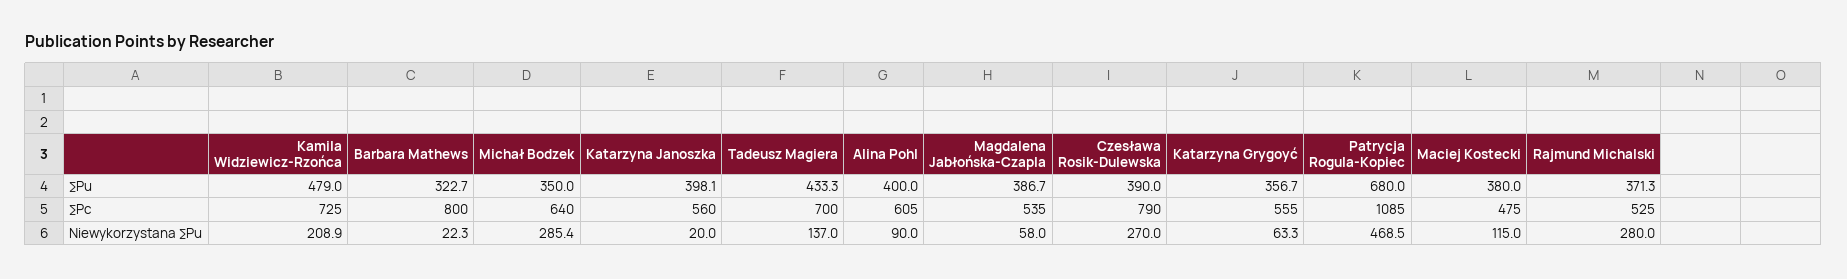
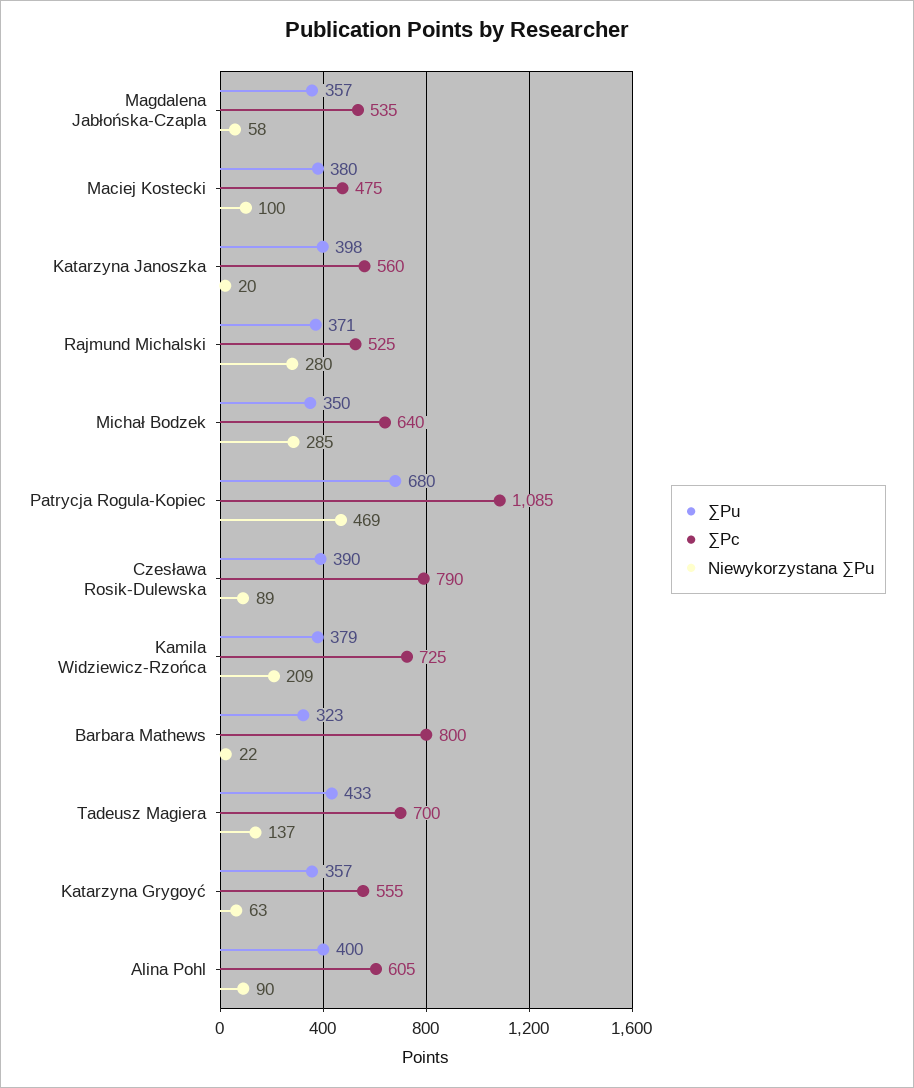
∑Pu, Kamila Widziewicz-Rzońca: 479 -> 379
∑Pu, Magdalena Jabłońska-Czapla: 386.7 -> 357
Niewykorzystana ∑Pu, Czesława Rosik-Dulewska: 270 -> 89
Niewykorzystana ∑Pu, Maciej Kostecki: 115 -> 100

